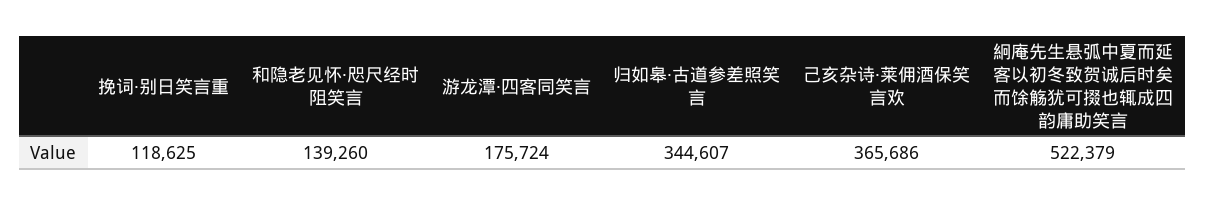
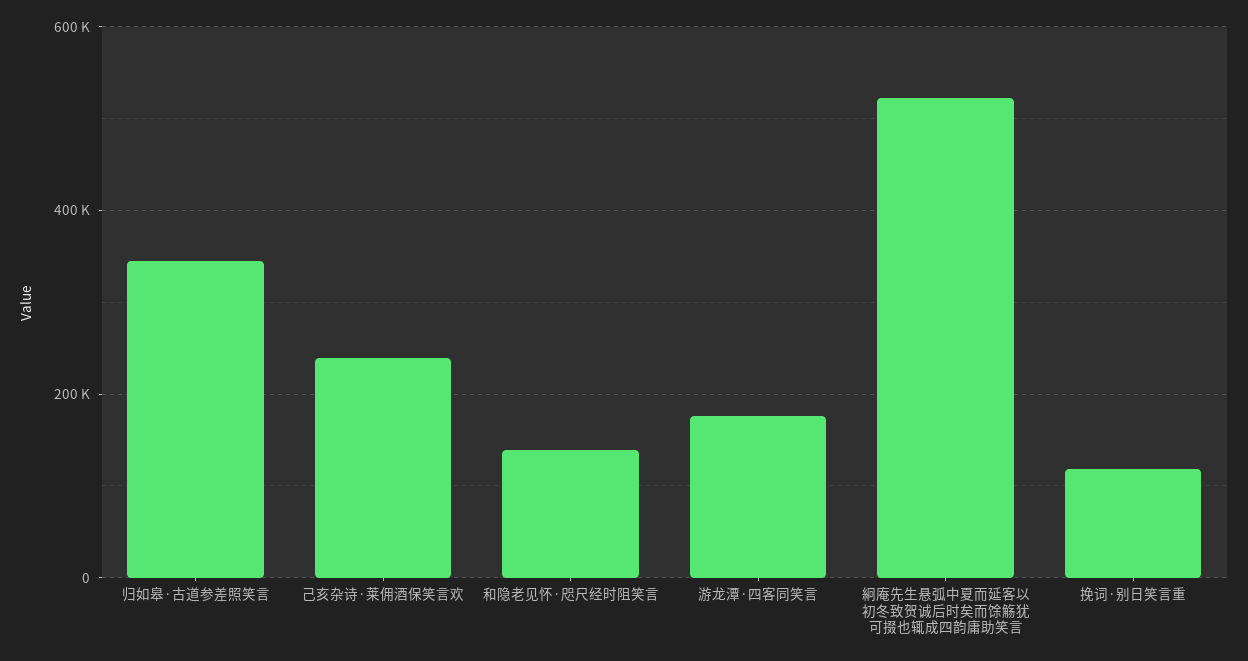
己亥杂诗·莱佣酒保笑言欢: 365686 -> 240000

